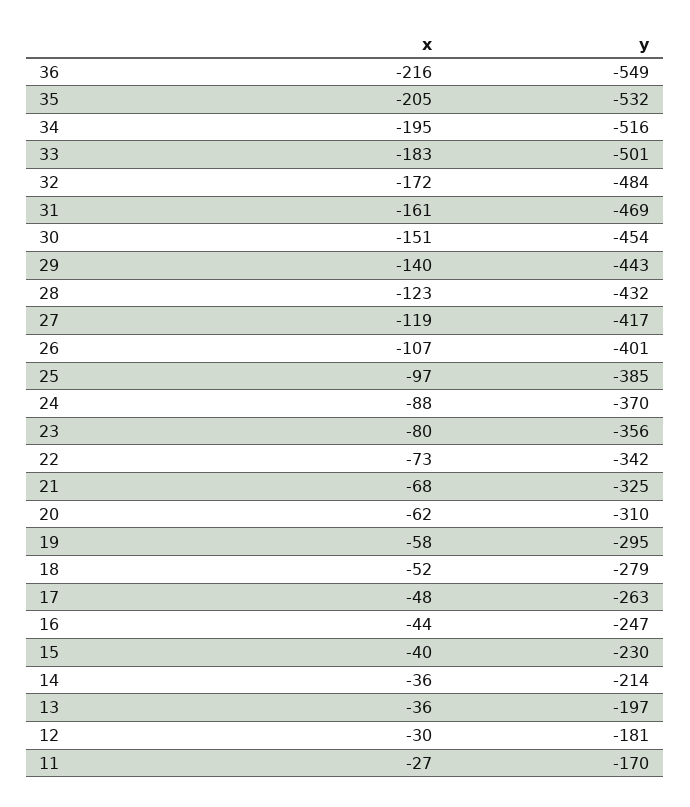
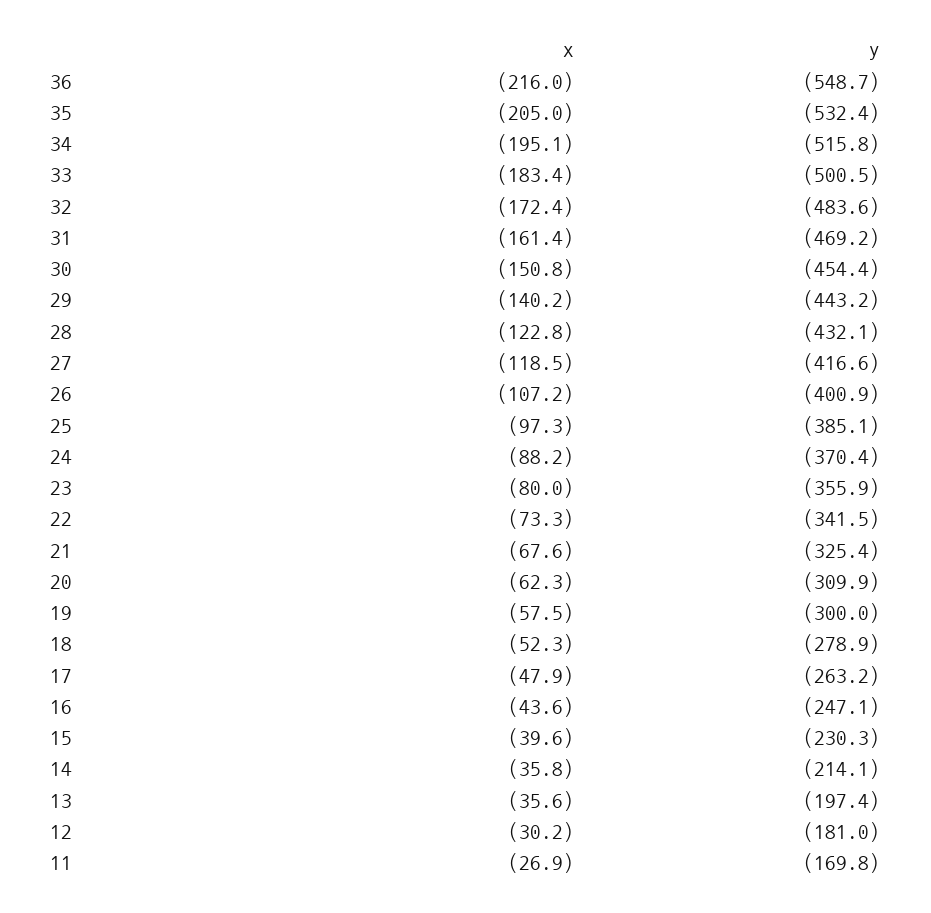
y, 19: -295 -> -300

